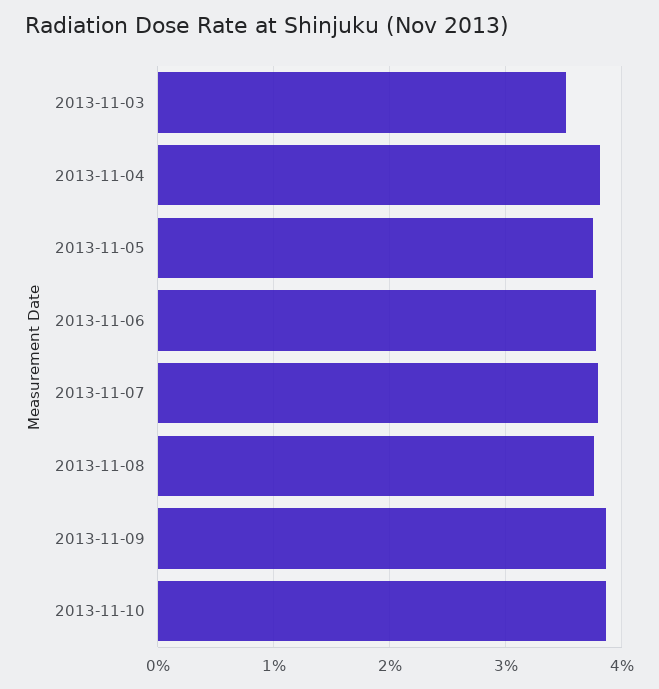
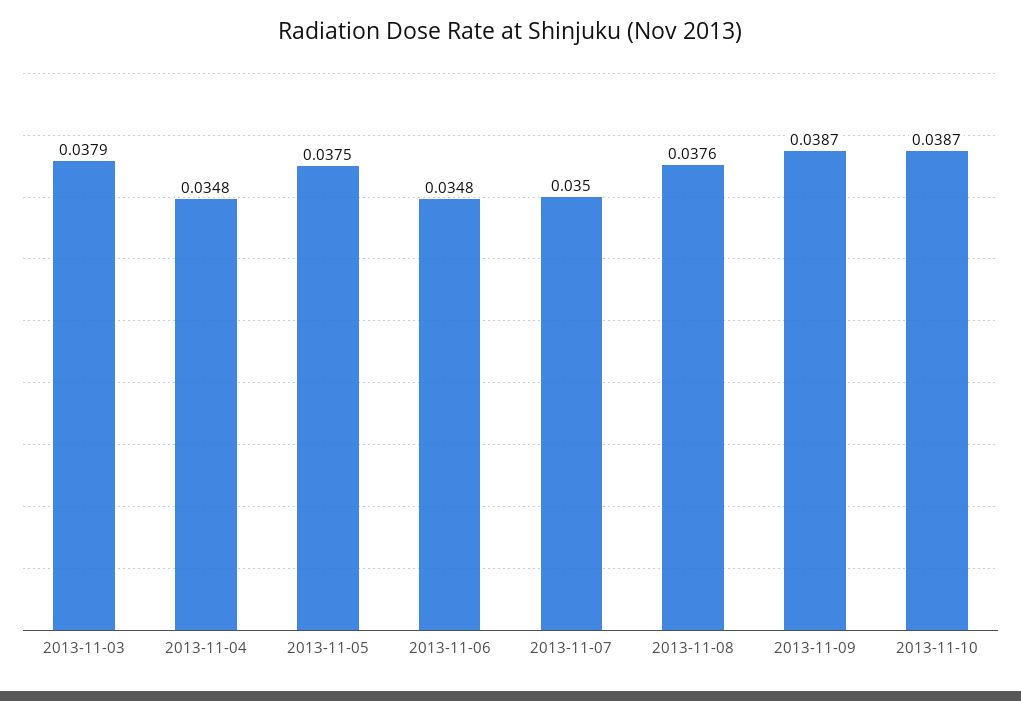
2013-11-03: 0.035 -> 0.0379
2013-11-04: 0.038 -> 0.0348
2013-11-06: 0.038 -> 0.0348
2013-11-07: 0.038 -> 0.035

